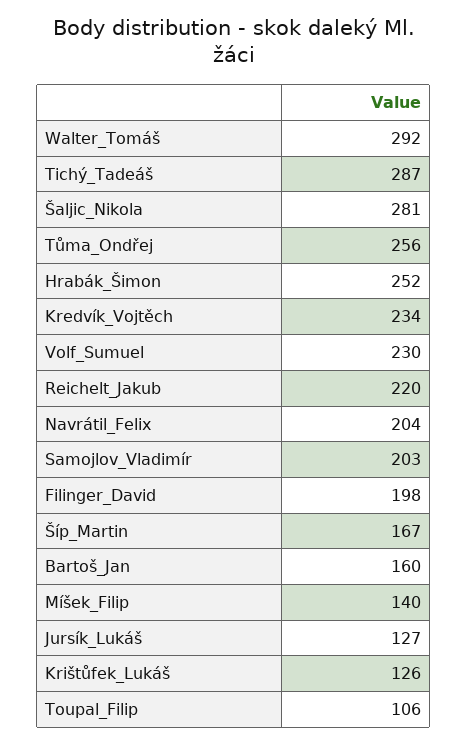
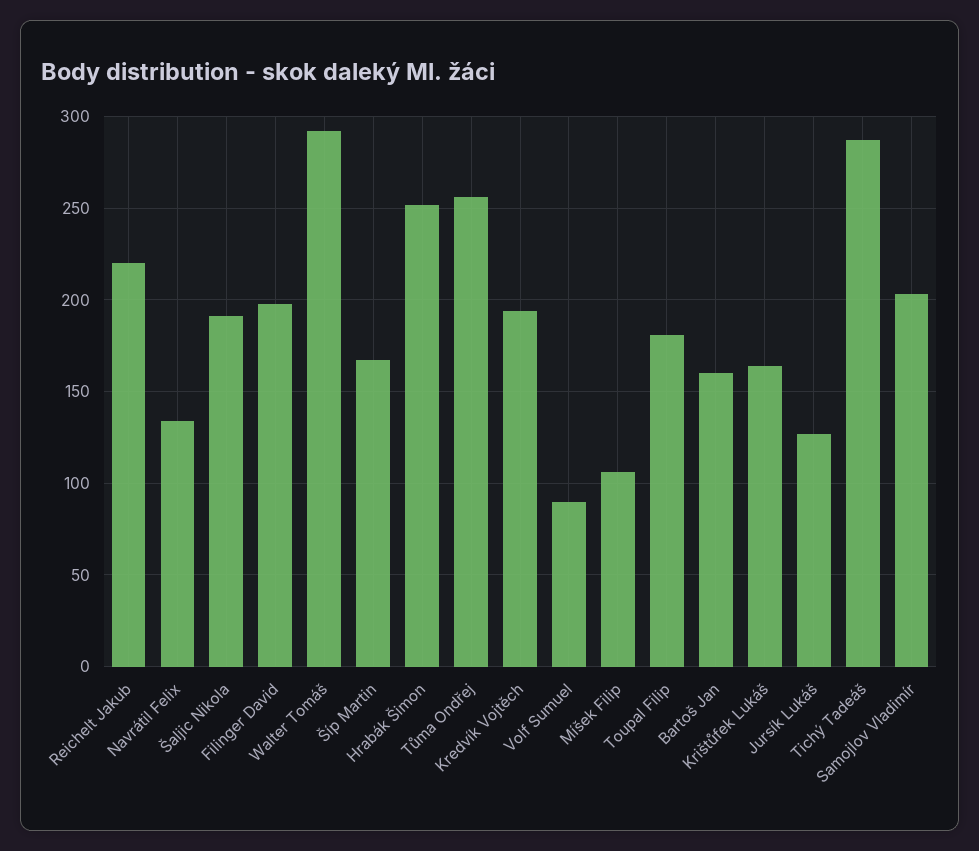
Šaljic_Nikola: 281 -> 190
Kredvík_Vojtěch: 234 -> 195
Volf_Sumuel: 230 -> 90
Navrátil_Felix: 204 -> 135
Míšek_Filip: 140 -> 105
Krištůfek_Lukáš: 126 -> 165
Toupal_Filip: 106 -> 180

